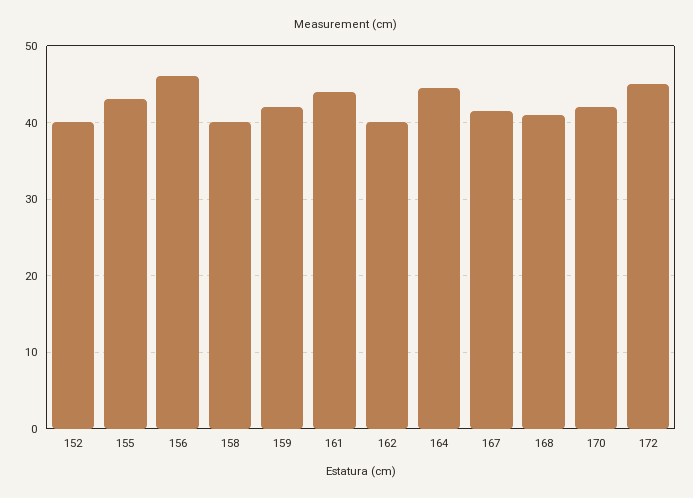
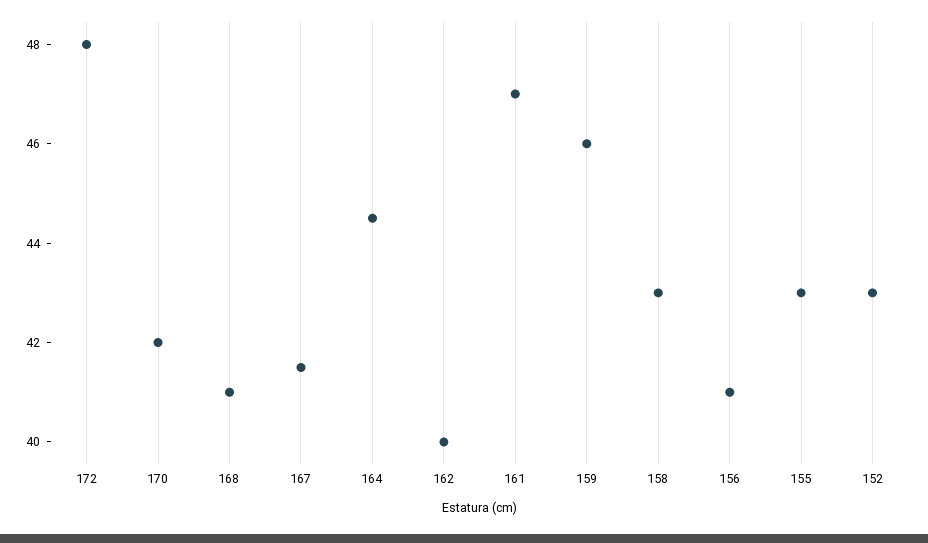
152: 40 -> 43
156: 46 -> 41
158: 40 -> 43
159: 42 -> 46
161: 44 -> 47
172: 45 -> 48

